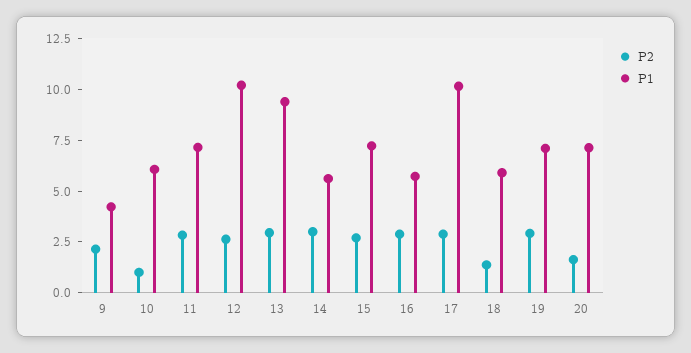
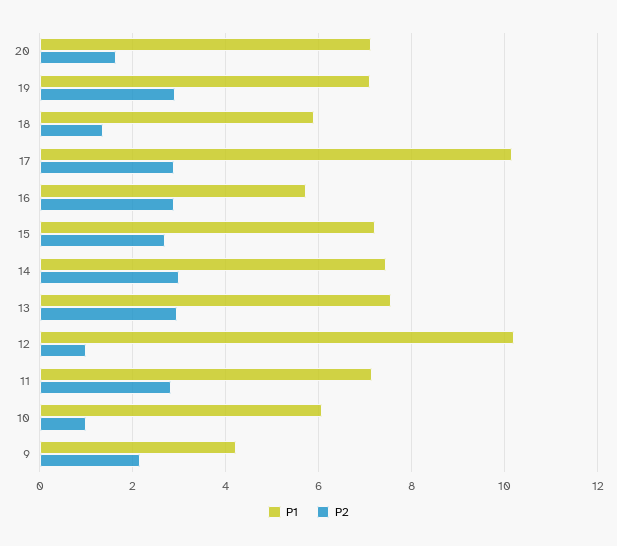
P2, 12: 2.5 -> 1
P1, 13: 9.5 -> 7.6
P1, 14: 5.5 -> 7.4

